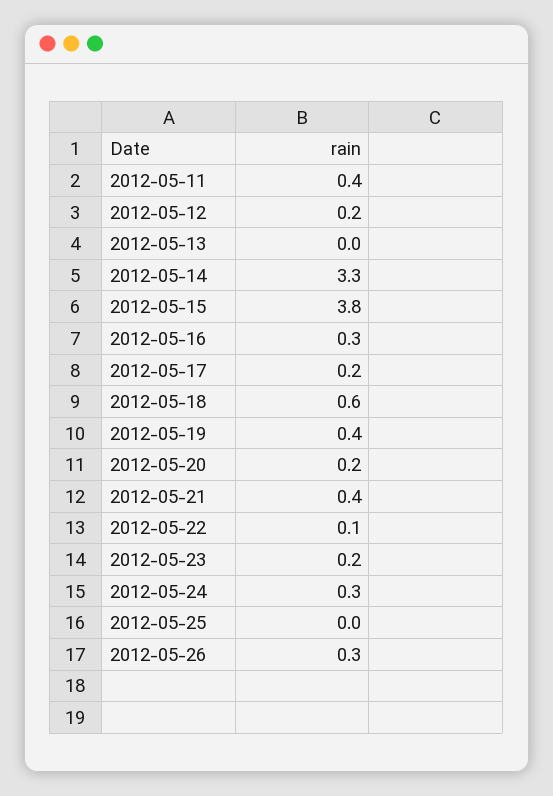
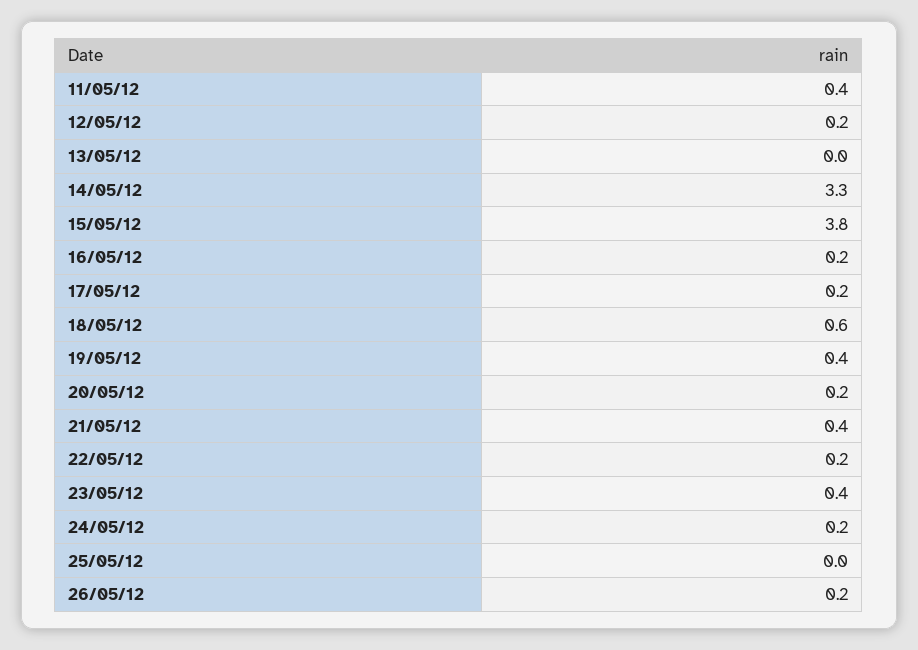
2012-05-16: 0.3 -> 0.2
2012-05-22: 0.1 -> 0.2
2012-05-23: 0.2 -> 0.4
2012-05-24: 0.3 -> 0.2
2012-05-26: 0.3 -> 0.2

